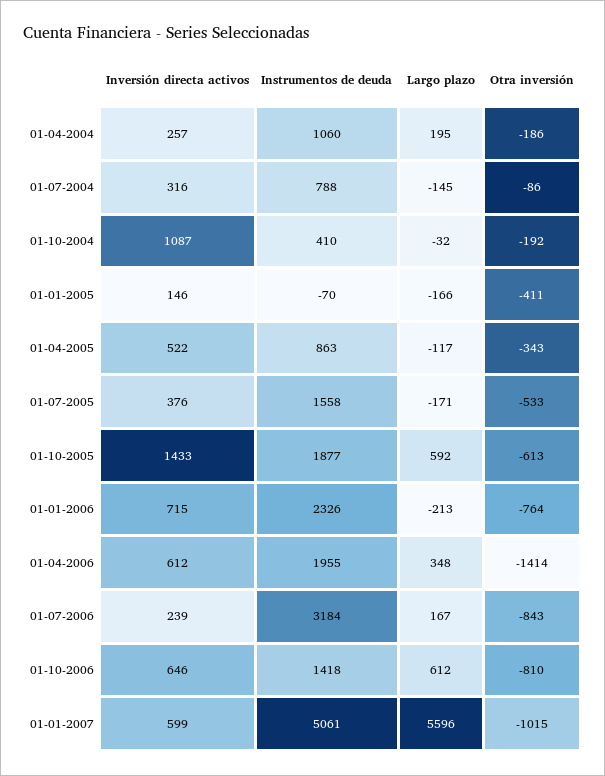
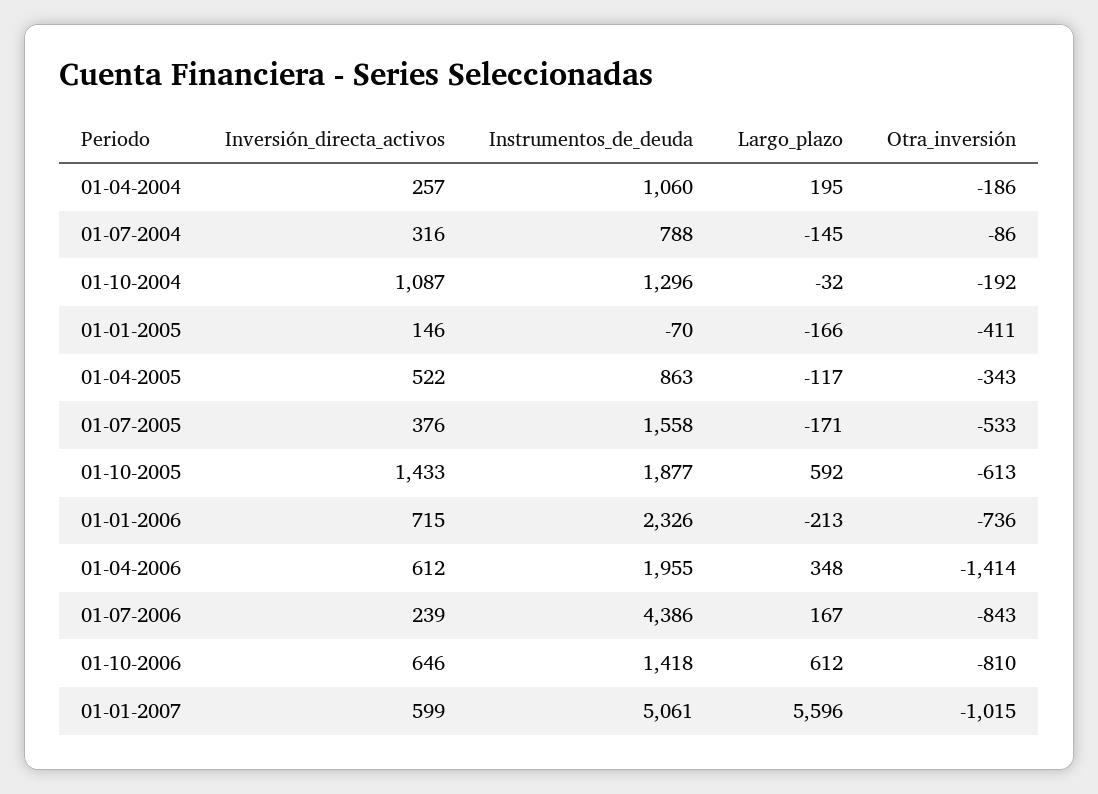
Instrumentos de deuda, 01-10-2004: 410 -> 1296
Otra inversión, 01-01-2006: -764 -> -736
Instrumentos de deuda, 01-07-2006: 3184 -> 4386

